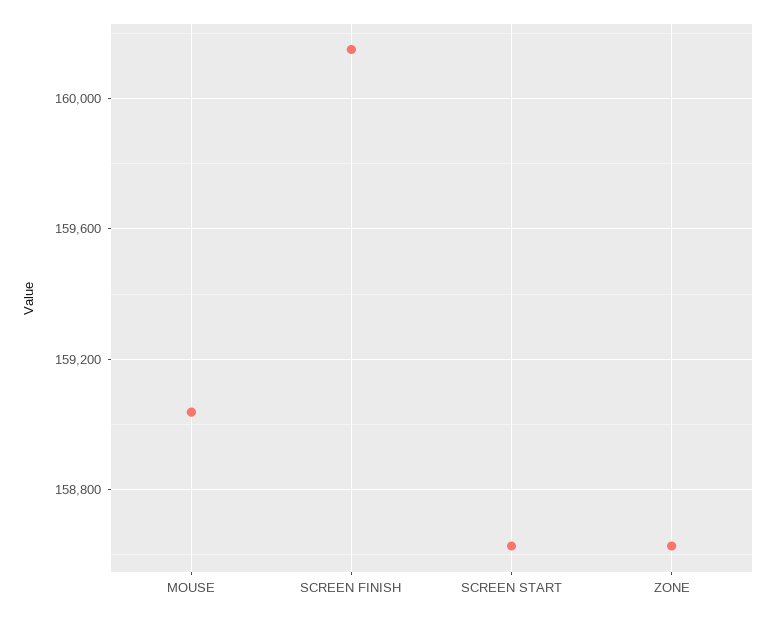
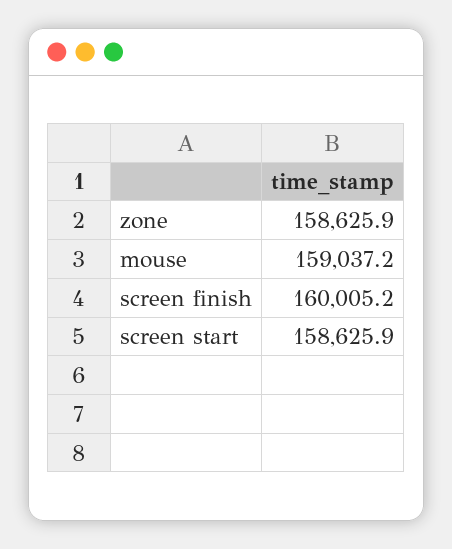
SCREEN FINISH: 160150 -> 160005.2

